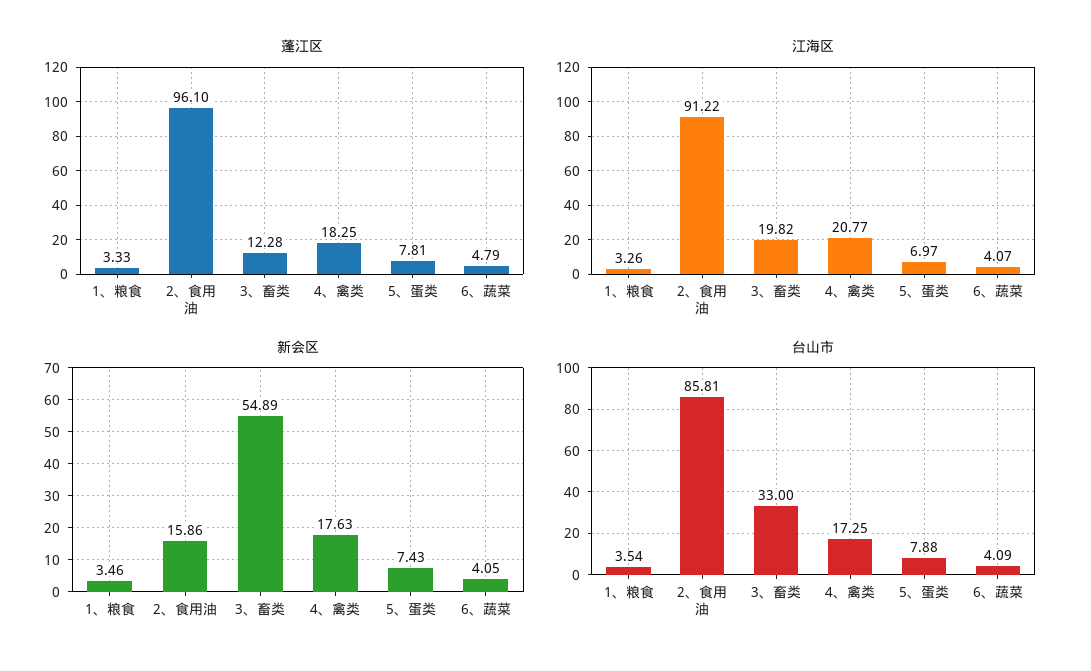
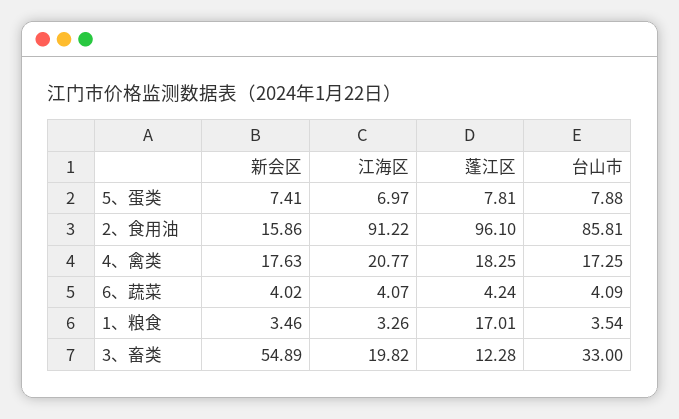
蓬江区, 1、粮食: 3.33 -> 17.01
蓬江区, 6、蔬菜: 4.79 -> 4.24
新会区, 5、蛋类: 7.43 -> 7.41
新会区, 6、蔬菜: 4.05 -> 4.02

